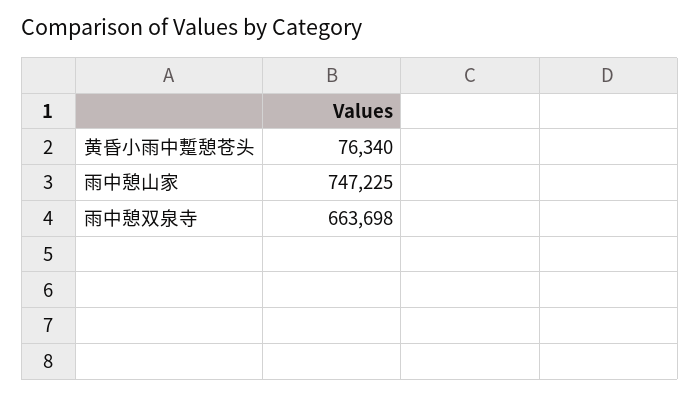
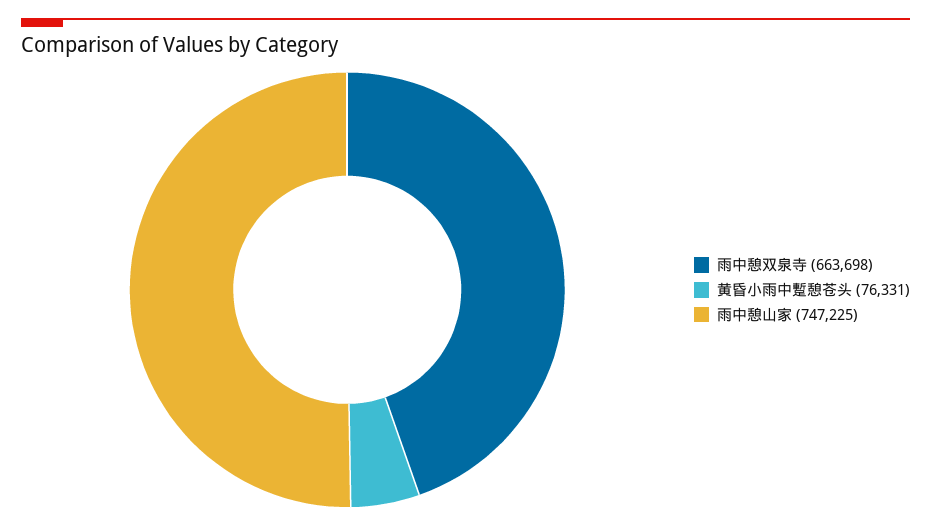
黄昏小雨中蹔憩苍头: 76340 -> 76331

